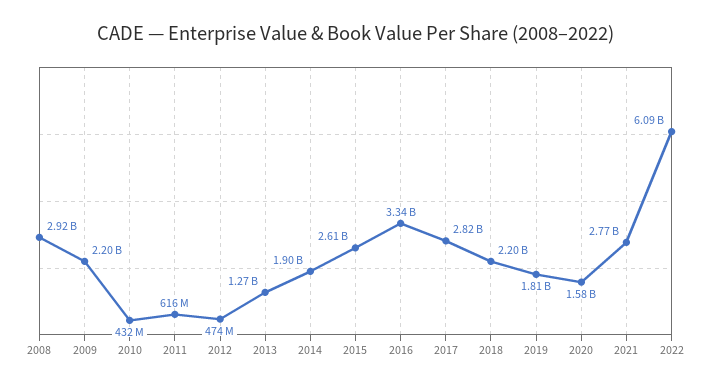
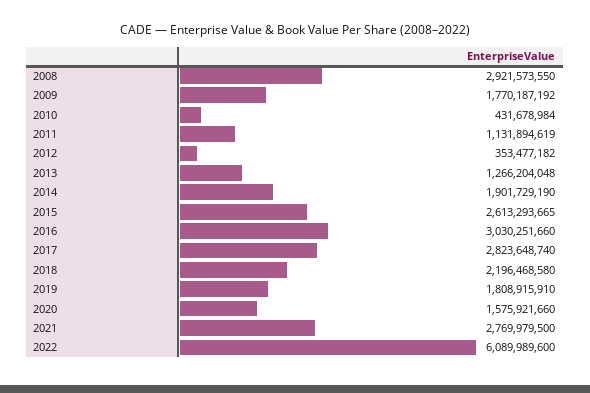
2009: 2200000000 -> 1770187192
2011: 616000000 -> 1131894619
2012: 474000000 -> 353477182
2016: 3340000000 -> 3030251660

